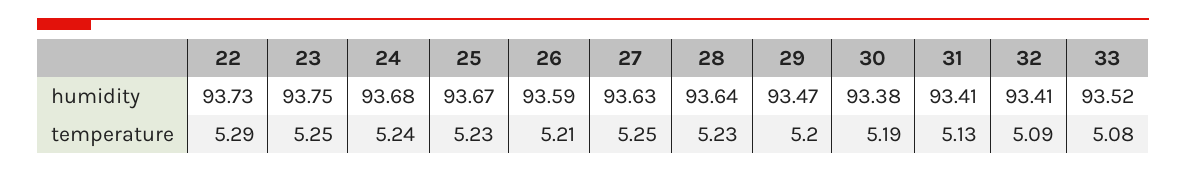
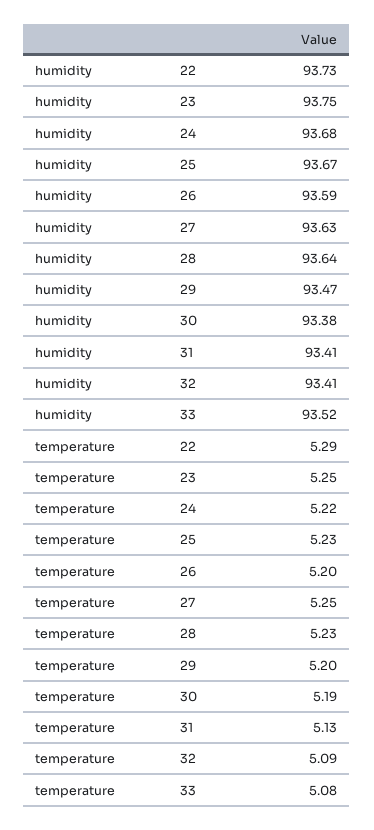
24, temperature: 5.24 -> 5.22
26, temperature: 5.21 -> 5.2

